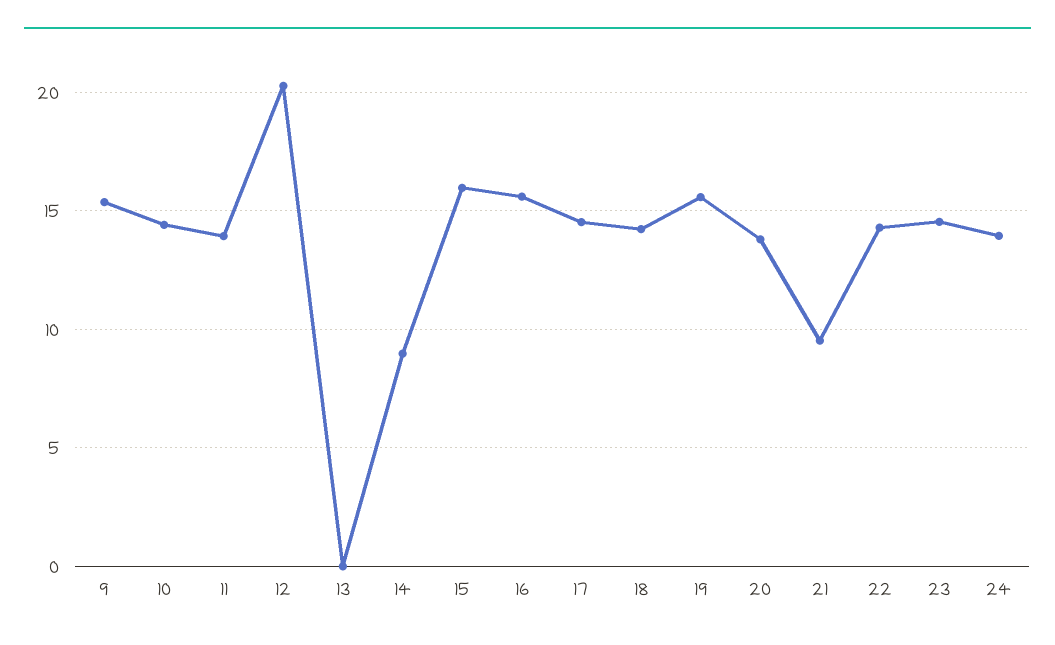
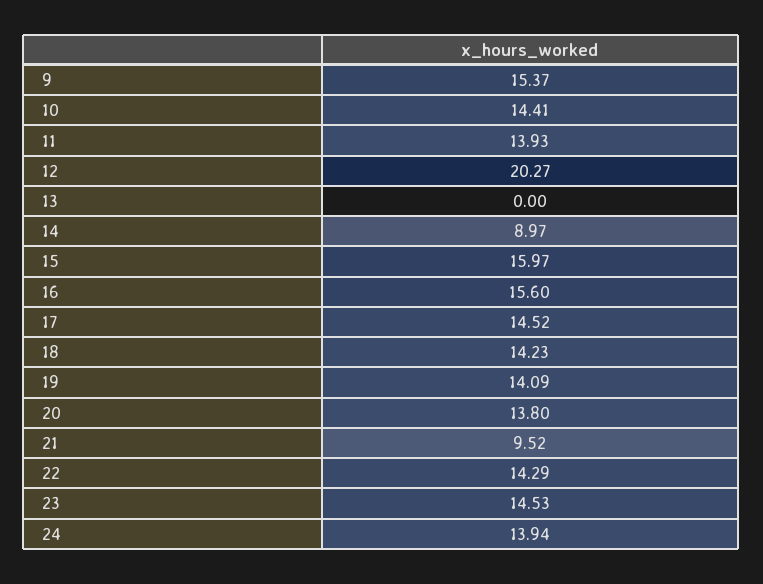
19: 15.5 -> 14.09

